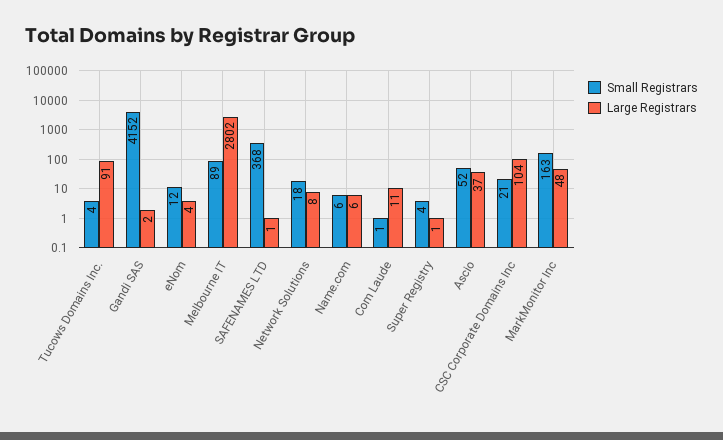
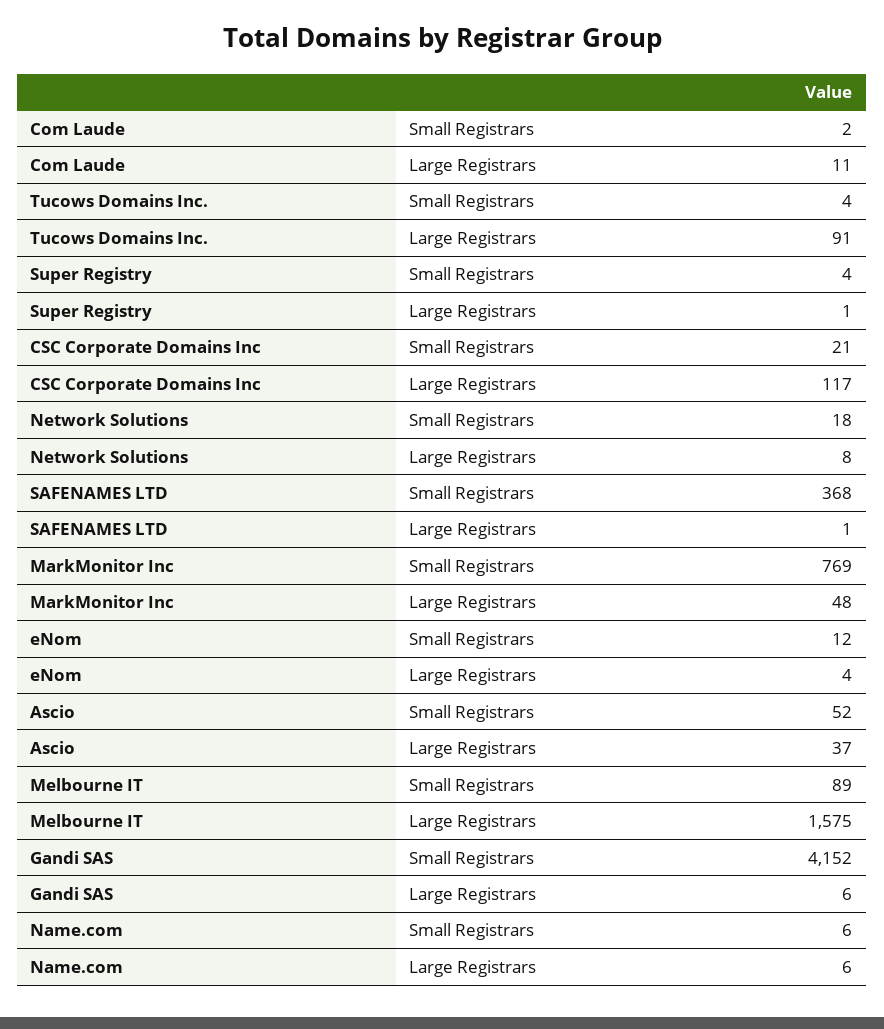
Large Registrars, Gandi SAS: 2 -> 6
Large Registrars, Melbourne IT: 2802 -> 1575
Small Registrars, Com Laude: 1 -> 2
Large Registrars, CSC Corporate Domains Inc: 104 -> 117
Small Registrars, MarkMonitor Inc: 163 -> 769

